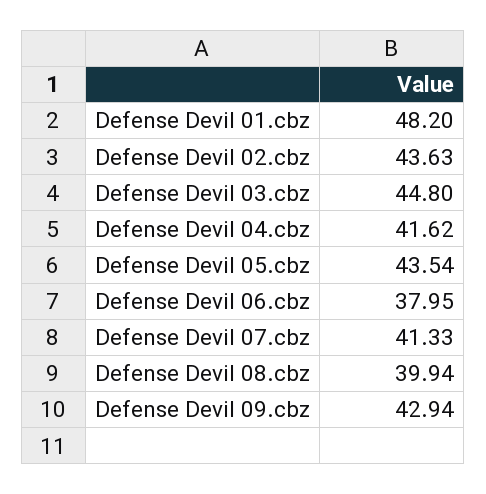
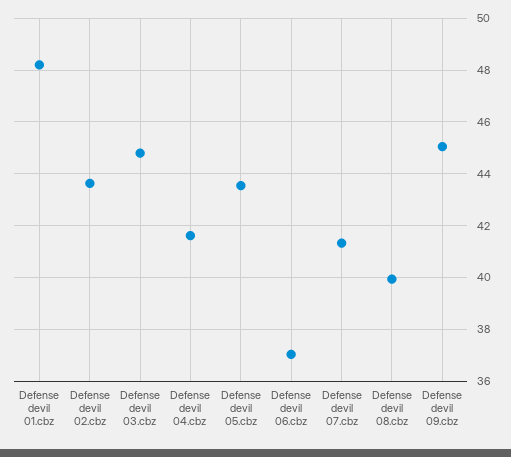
Defense Devil 06.cbz: 37.95 -> 37
Defense Devil 09.cbz: 42.94 -> 45

